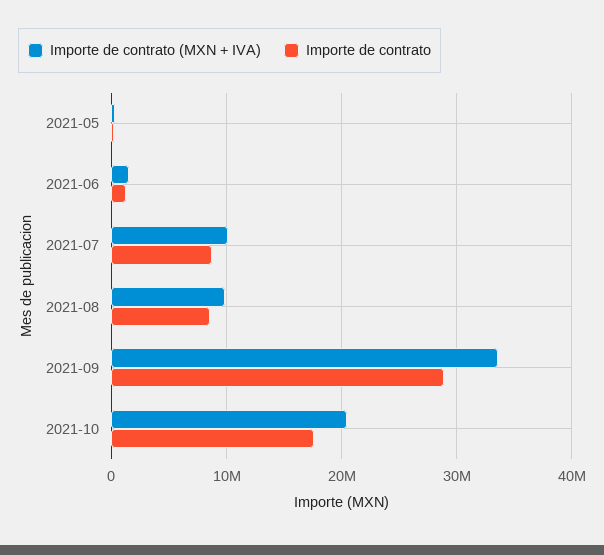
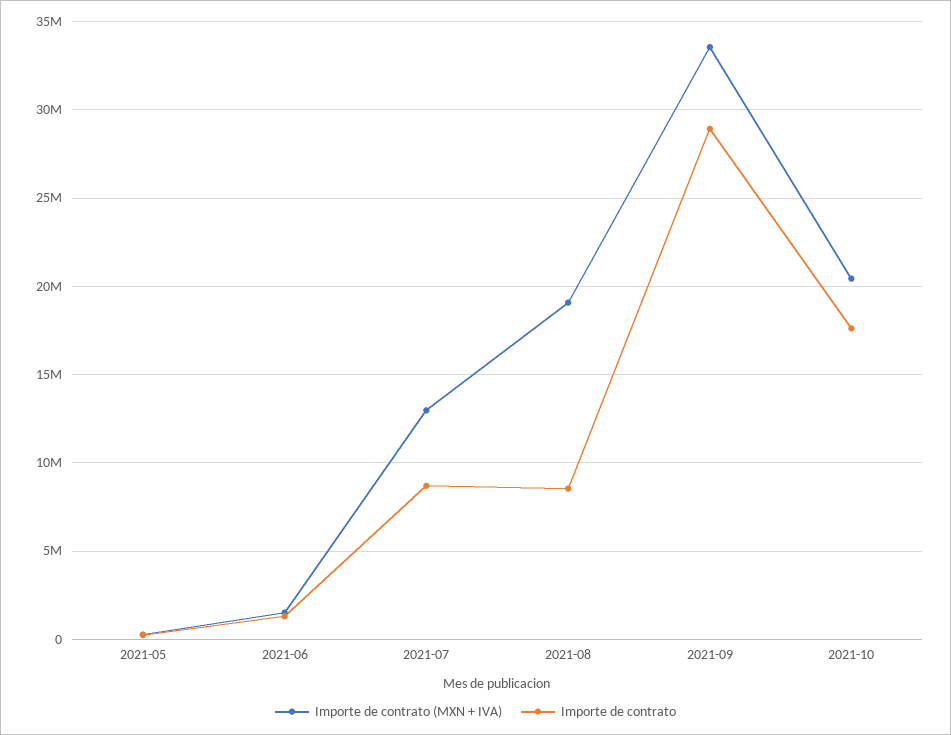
Importe de contrato (MXN + IVA), 2021-07: 10000000 -> 13000000
Importe de contrato (MXN + IVA), 2021-08: 10000000 -> 19000000

